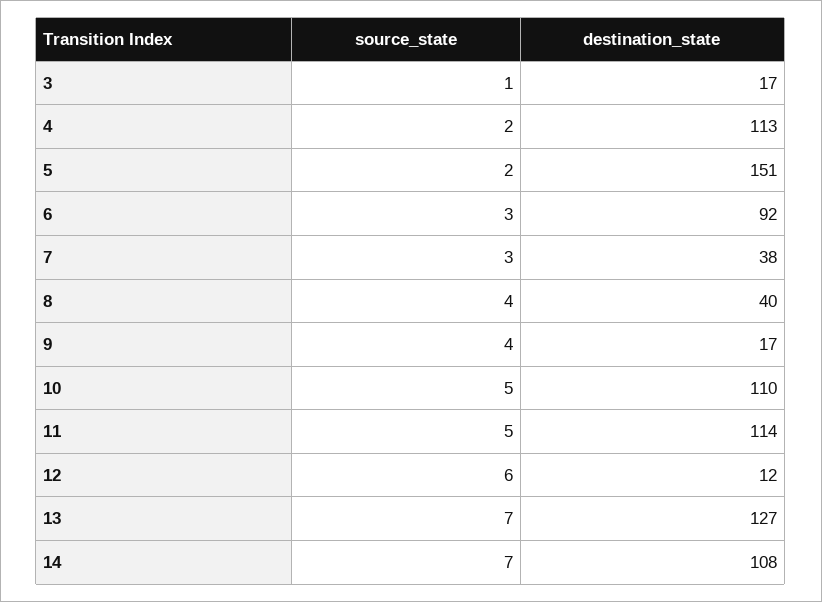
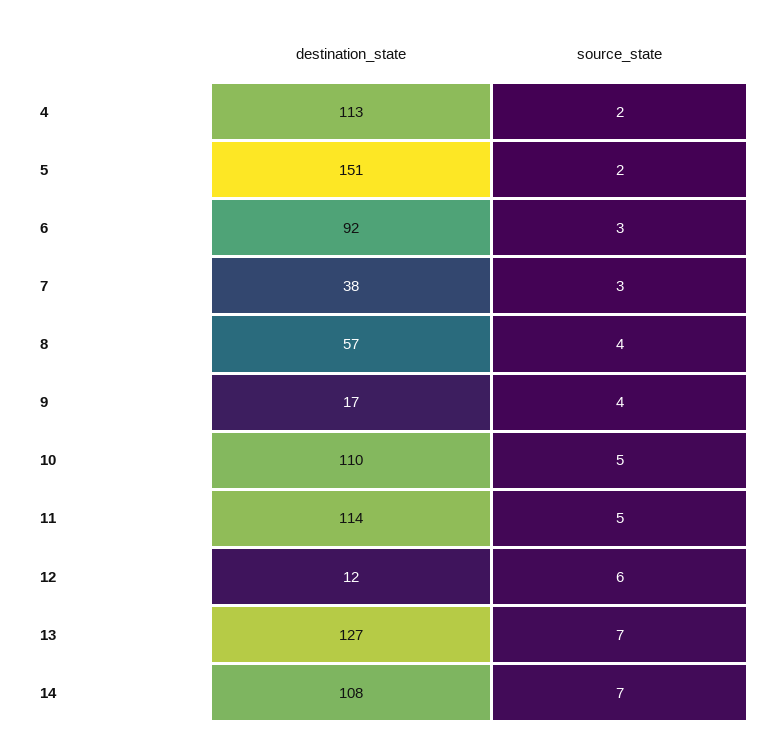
source_state, 3: 1 -> none
destination_state, 3: 17 -> none
destination_state, 8: 40 -> 57

